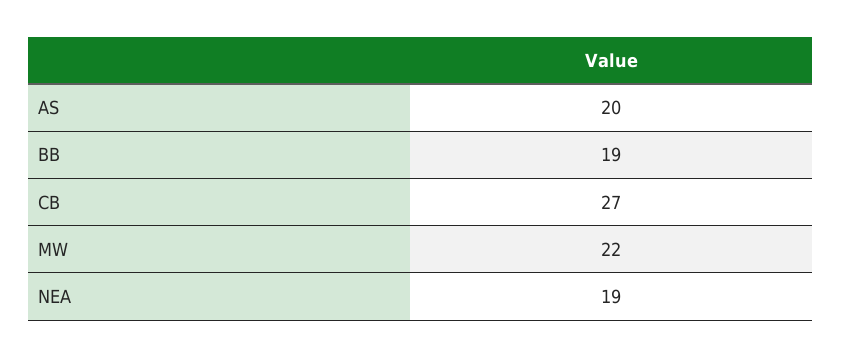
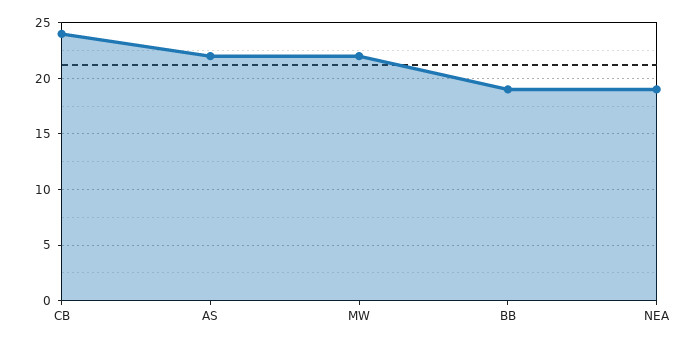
AS: 20 -> 22
CB: 27 -> 24

